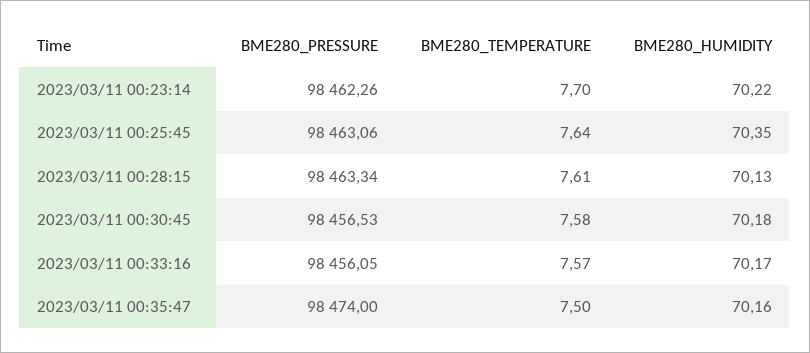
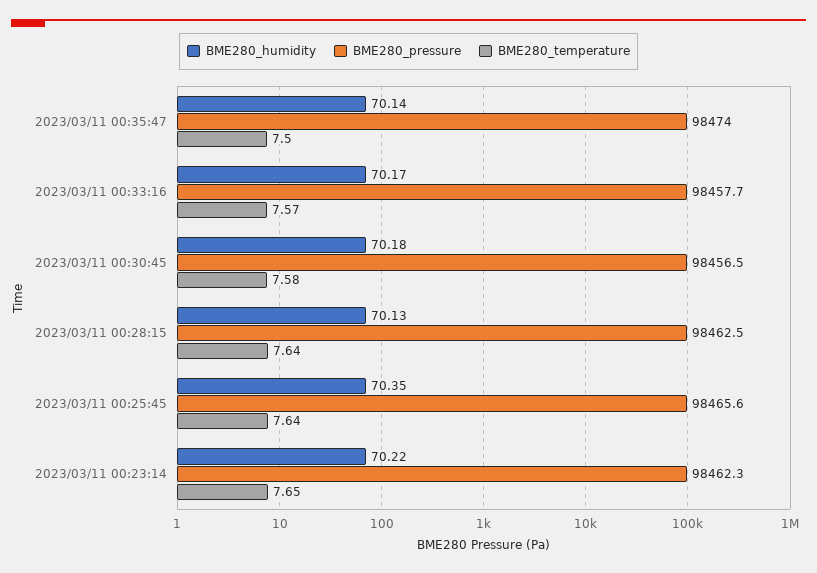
BME280_TEMPERATURE, 2023/03/11 00:23:14: 7.7 -> 7.65
BME280_PRESSURE, 2023/03/11 00:25:45: 98463.06 -> 98465.6
BME280_PRESSURE, 2023/03/11 00:28:15: 98463.34 -> 98462.5
BME280_TEMPERATURE, 2023/03/11 00:28:15: 7.61 -> 7.64
BME280_PRESSURE, 2023/03/11 00:33:16: 98456.05 -> 98457.7
BME280_HUMIDITY, 2023/03/11 00:35:47: 70.16 -> 70.14

